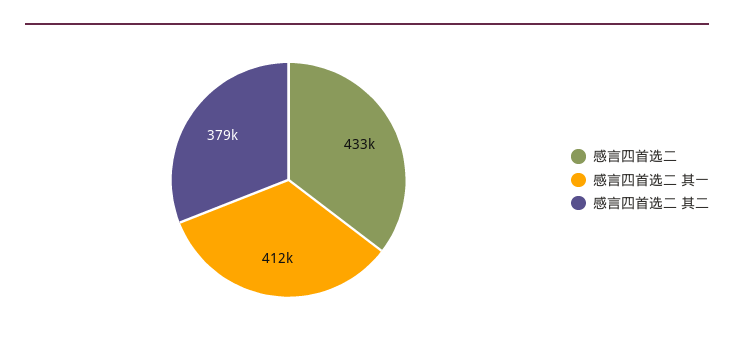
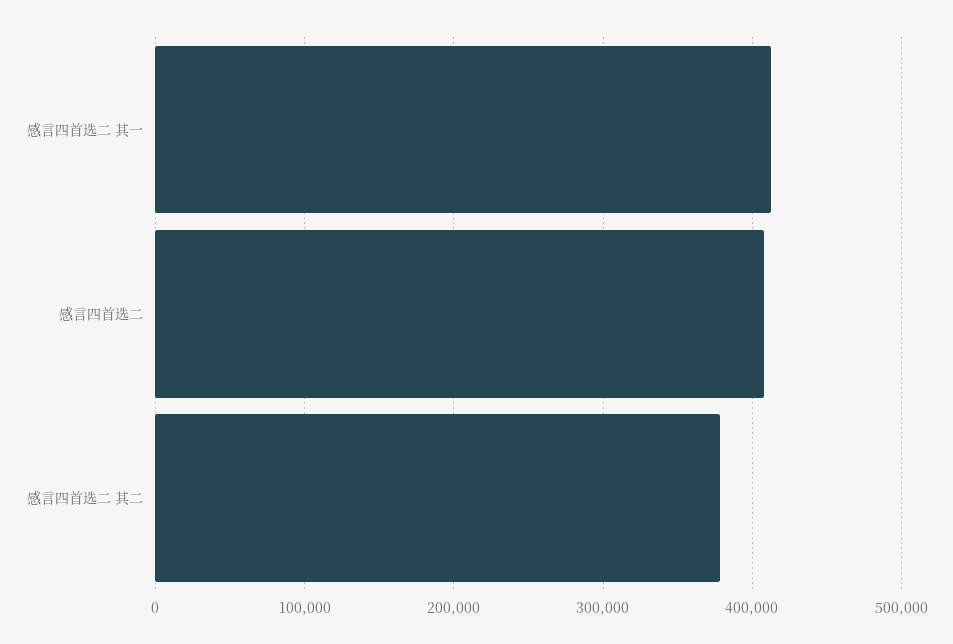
感言四首选二: 433000 -> 410000

